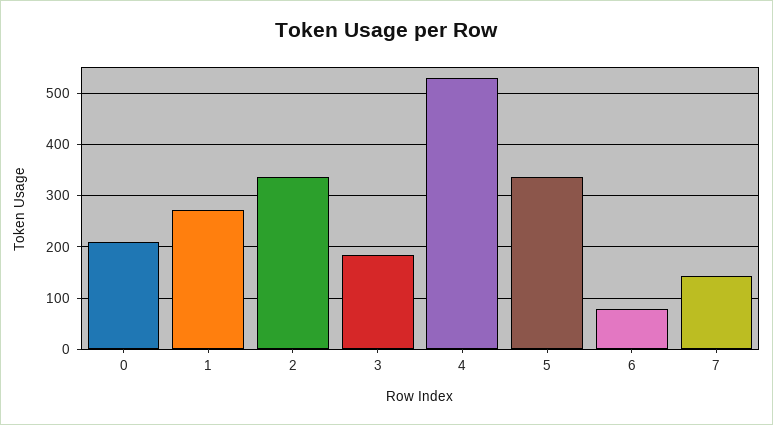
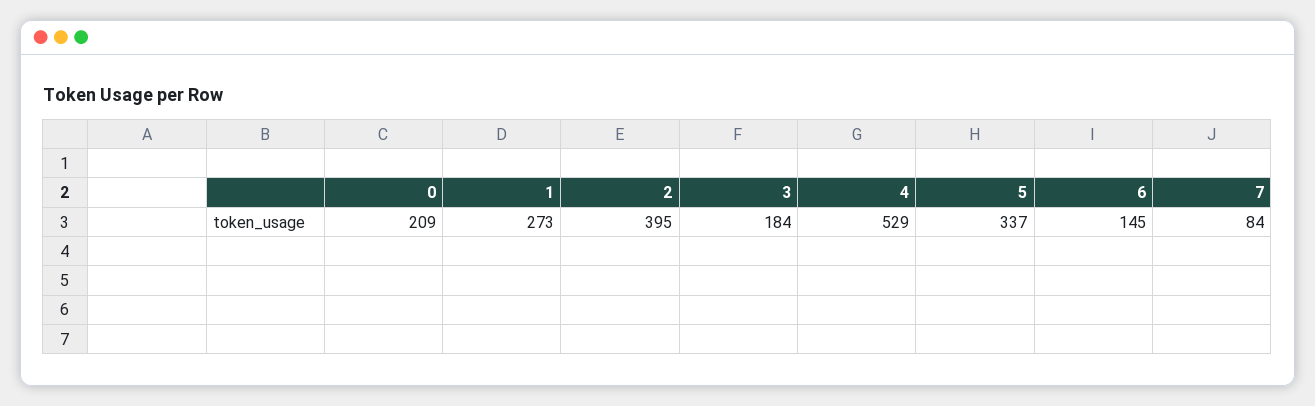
2: 340 -> 395
6: 80 -> 145
7: 140 -> 84

